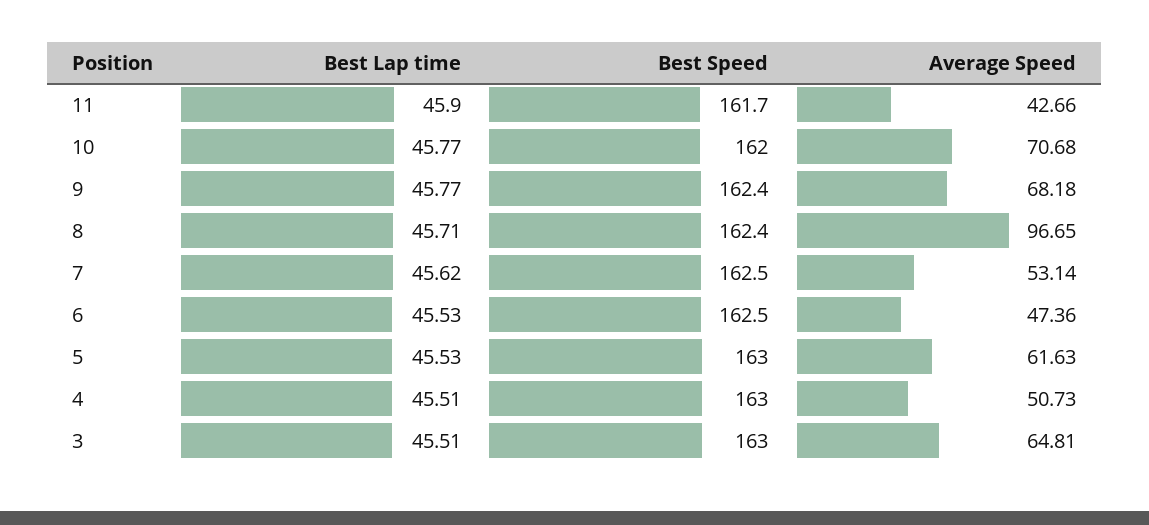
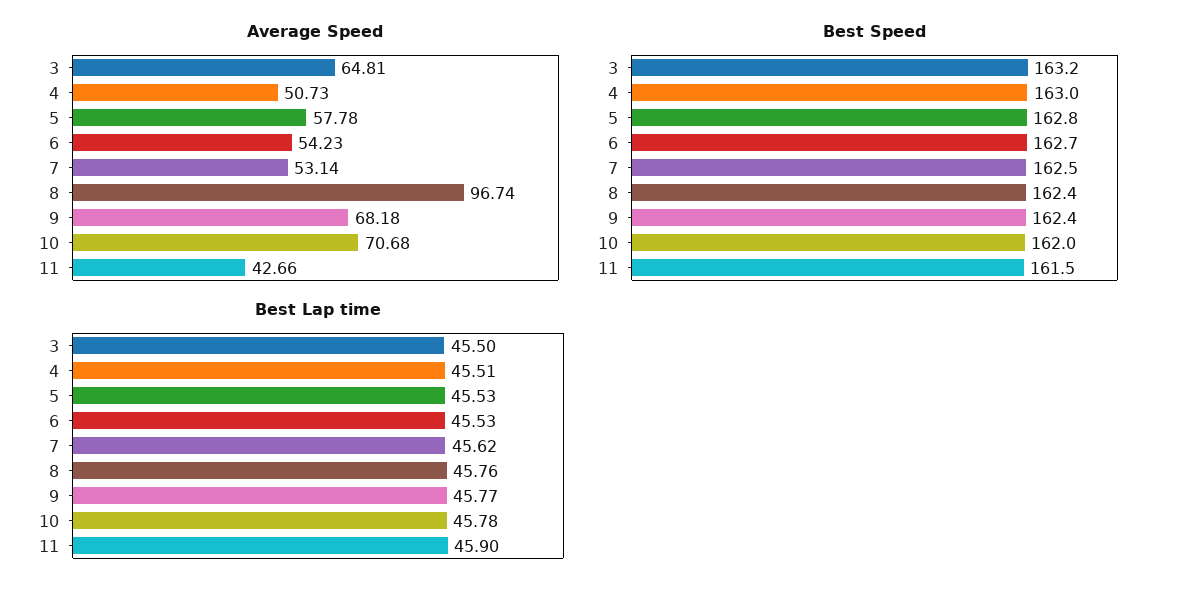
Best Speed, 11: 161.7 -> 161.5
Best Lap time, 10: 45.77 -> 45.78
Best Lap time, 8: 45.71 -> 45.76
Average Speed, 8: 96.65 -> 96.74
Best Speed, 6: 162.5 -> 162.7
Average Speed, 6: 47.36 -> 54.23
Best Speed, 5: 163 -> 162.8
Average Speed, 5: 61.63 -> 57.78
Best Lap time, 3: 45.51 -> 45.5
Best Speed, 3: 163 -> 163.2

